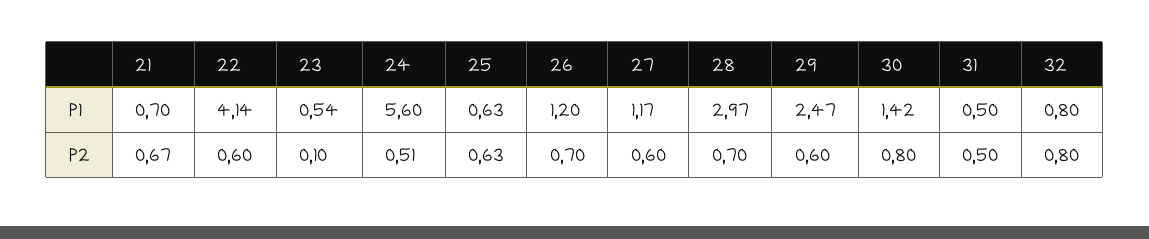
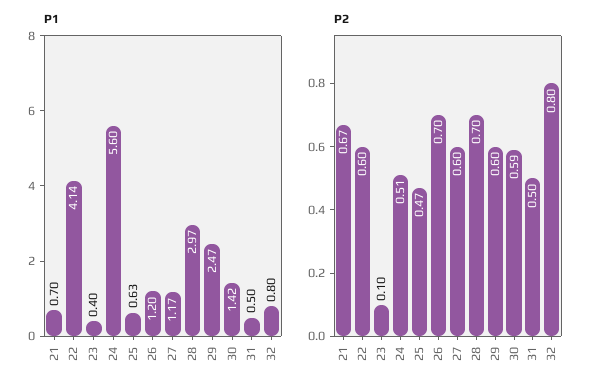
P1, 23: 0.54 -> 0.4
P2, 25: 0.63 -> 0.47
P2, 30: 0.8 -> 0.59

